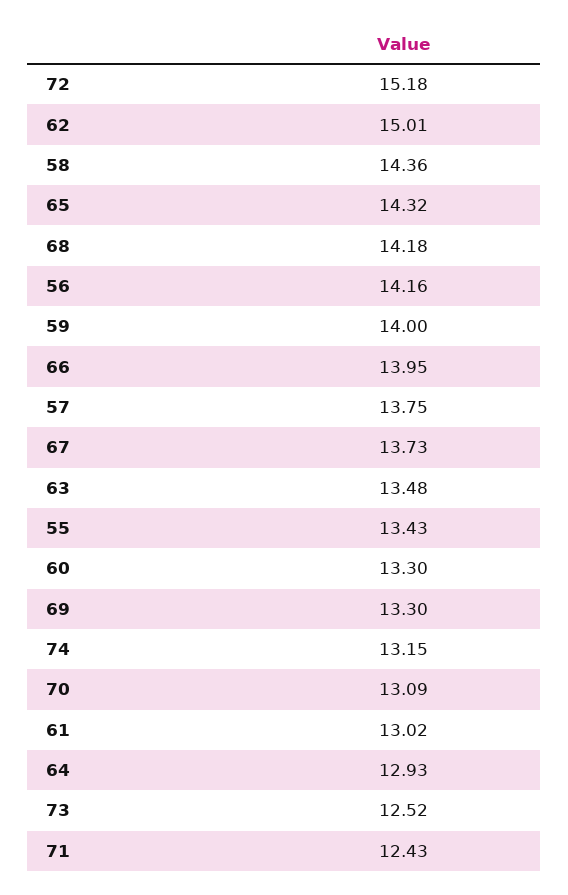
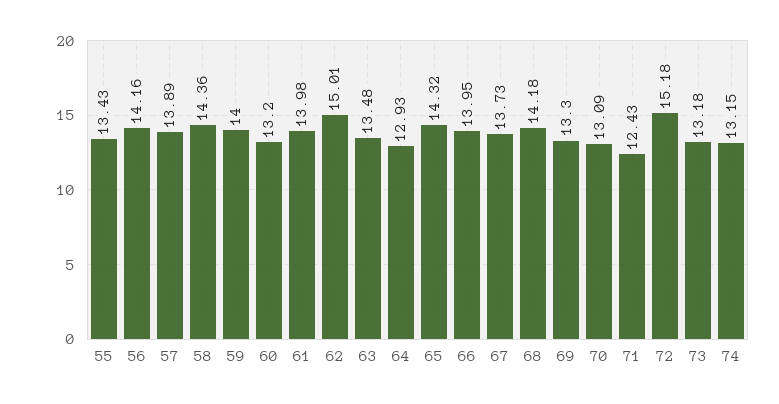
57: 13.75 -> 13.89
60: 13.3 -> 13.2
61: 13.02 -> 13.98
73: 12.52 -> 13.18

